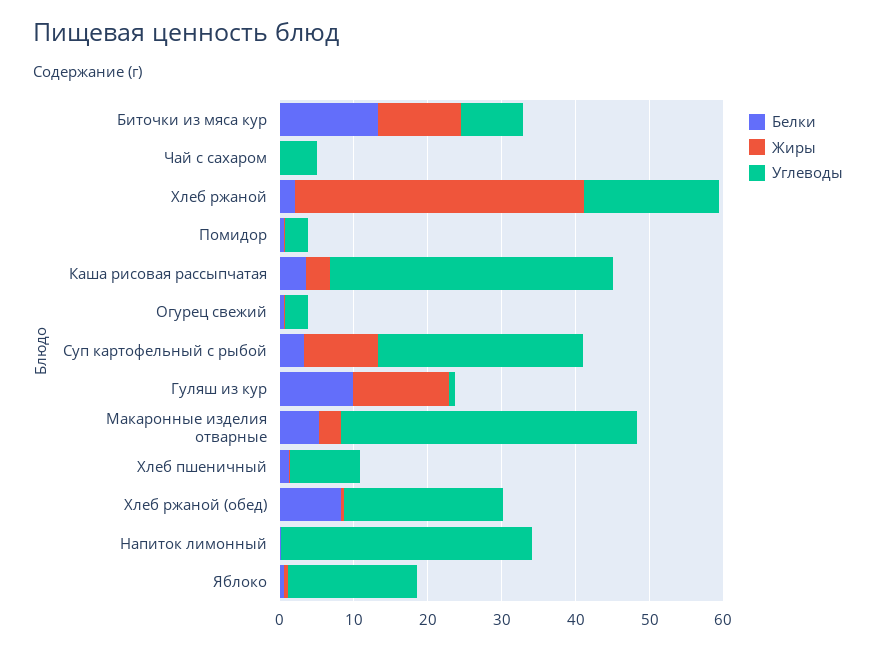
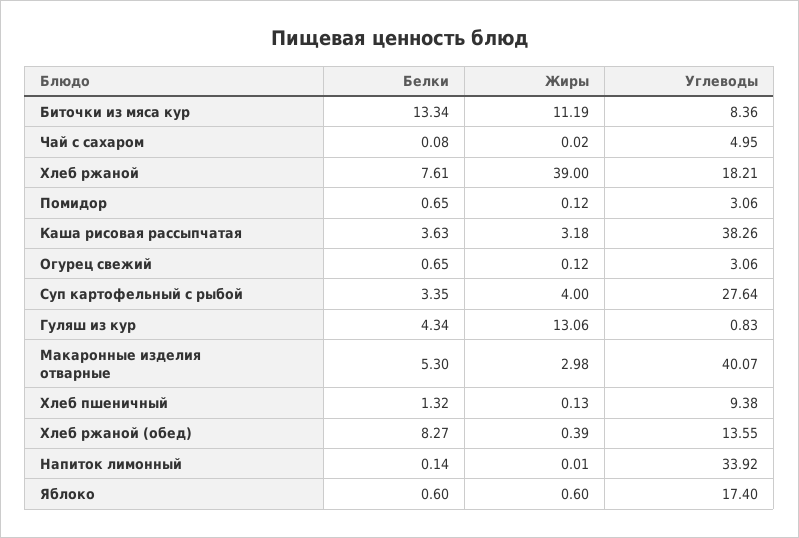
Белки, Хлеб ржаной: 2 -> 7.61
Жиры, Суп картофельный с рыбой: 10 -> 4
Белки, Гуляш из кур: 10 -> 4.34
Углеводы, Хлеб ржаной (обед): 22 -> 13.55

